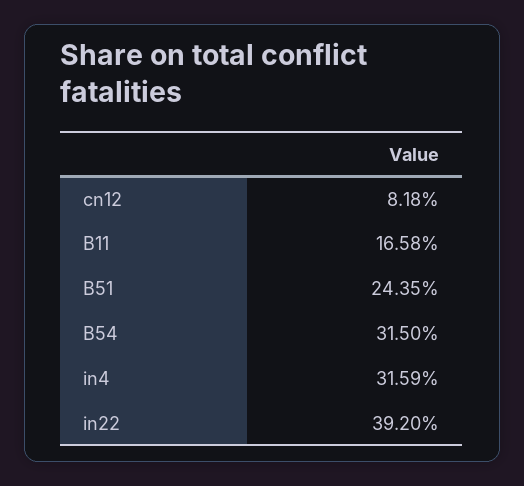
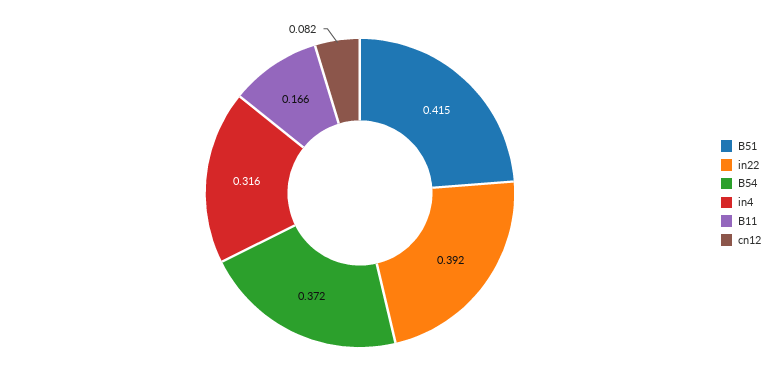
B51: 0.2435 -> 0.415
B54: 0.315 -> 0.372

